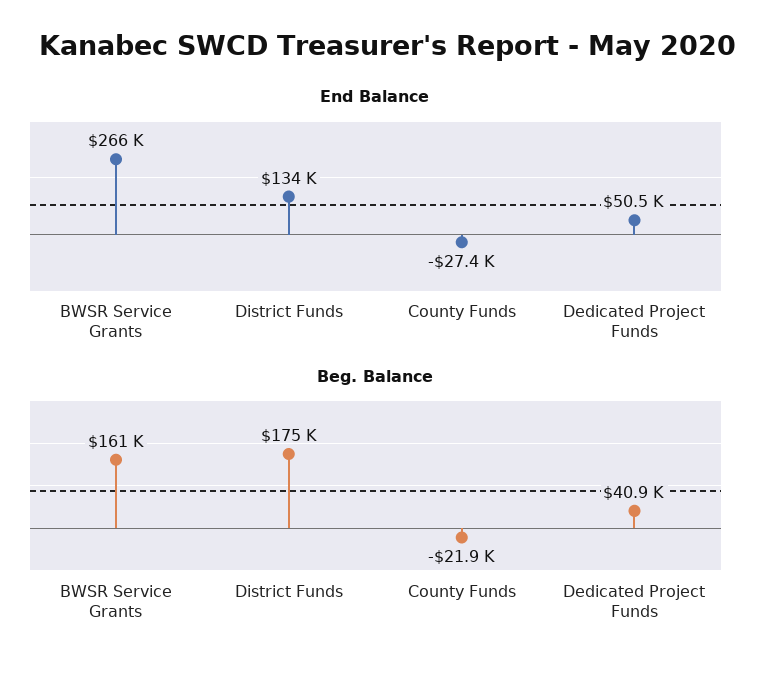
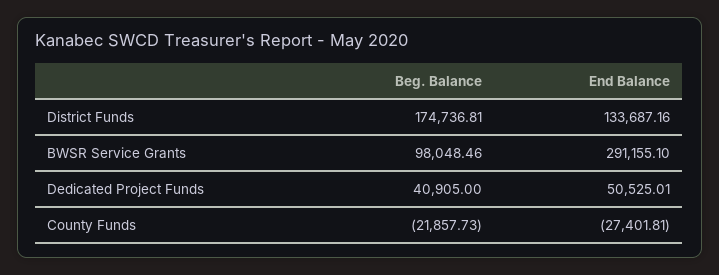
End Balance, BWSR Service Grants: 266000 -> 291155.1
Beg. Balance, BWSR Service Grants: 161000 -> 98048.46

